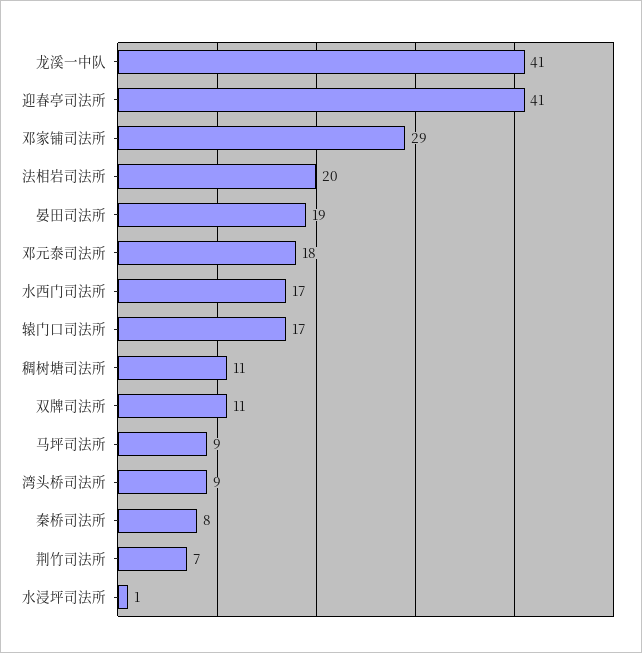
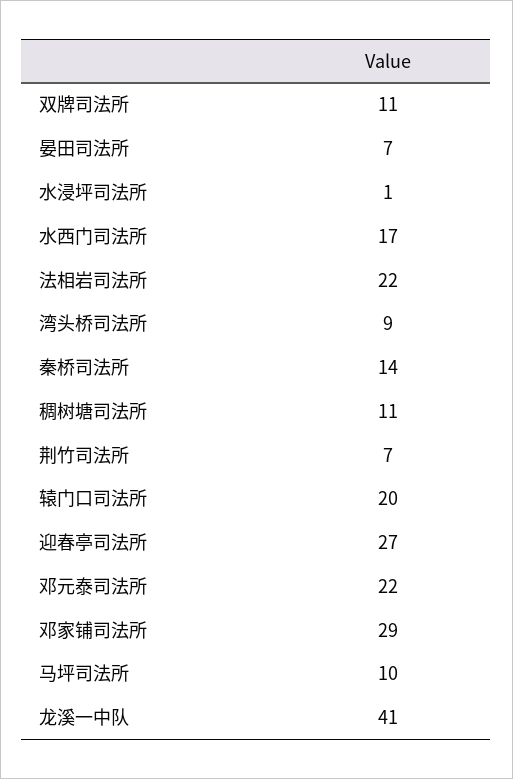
迎春亭司法所: 41 -> 27
法相岩司法所: 20 -> 22
晏田司法所: 19 -> 7
邓元泰司法所: 18 -> 22
辕门口司法所: 17 -> 20
马坪司法所: 9 -> 10
秦桥司法所: 8 -> 14

